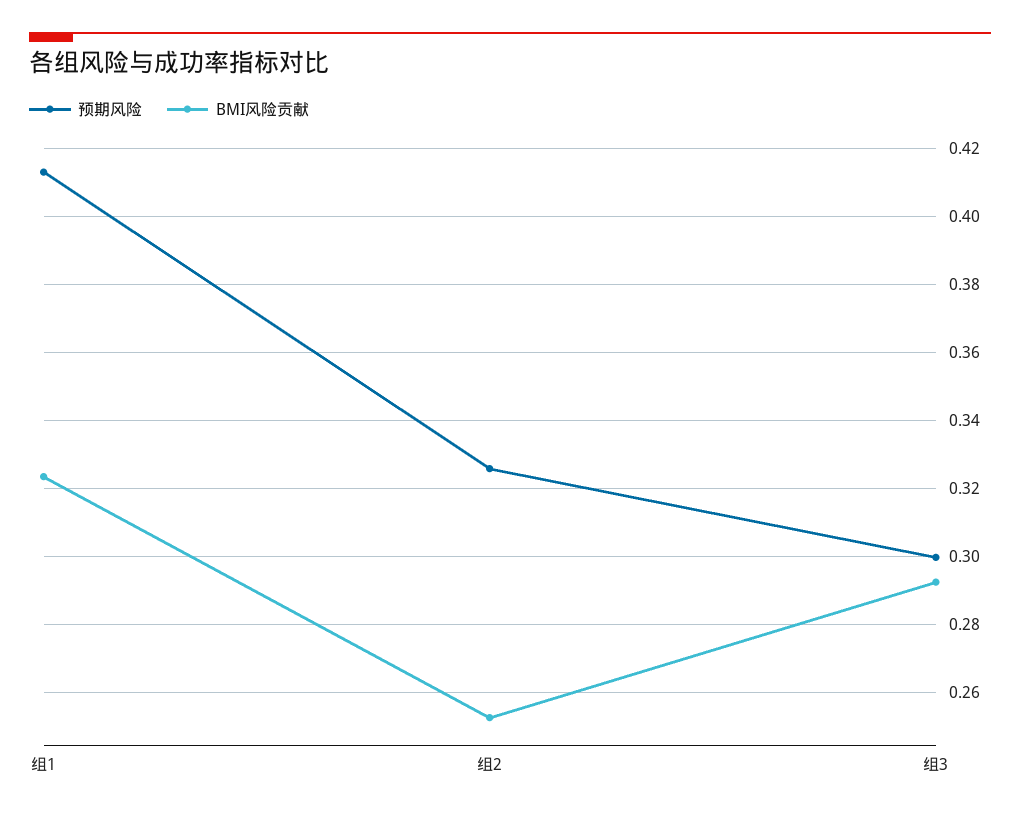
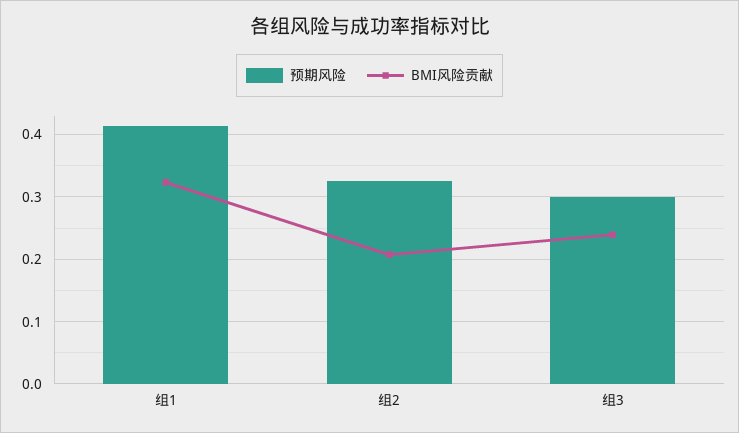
BMI风险贡献, 组2: 0.252 -> 0.21
BMI风险贡献, 组3: 0.292 -> 0.24

